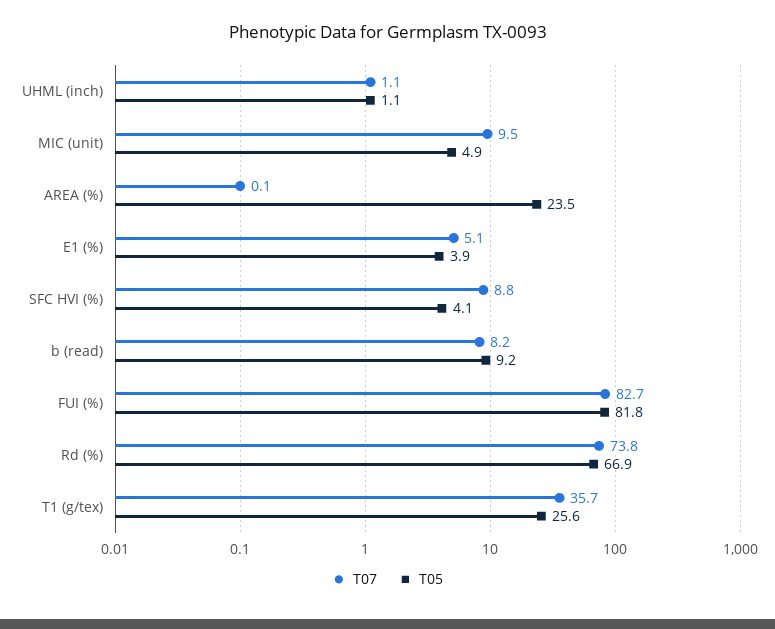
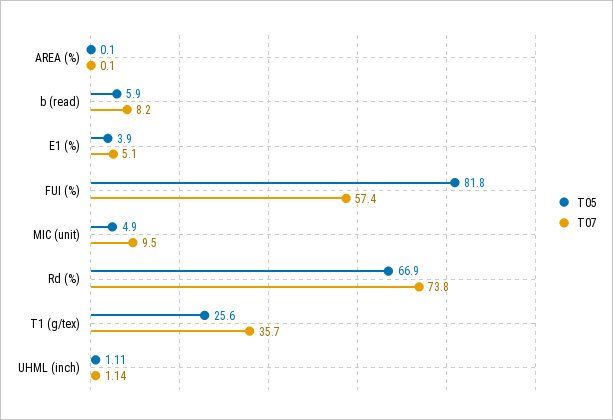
T05, AREA (%): 23.5 -> 0.1
T07, SFC HVI (%): 8.8 -> none
T05, SFC HVI (%): 4.1 -> none
T05, b (read): 9.2 -> 5.9
T07, FUI (%): 82.7 -> 57.4

